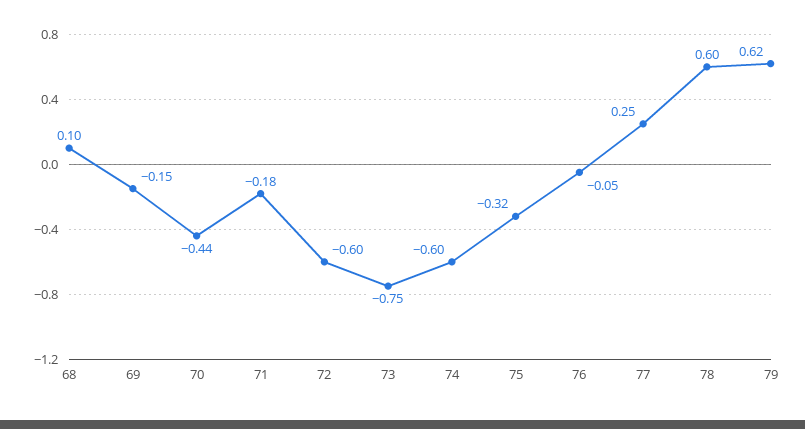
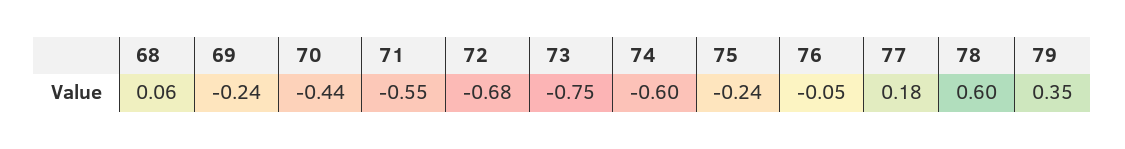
68: 0.1 -> 0.06
69: -0.15 -> -0.24
71: -0.18 -> -0.55
72: -0.6 -> -0.68
75: -0.32 -> -0.24
77: 0.25 -> 0.18
79: 0.62 -> 0.35

